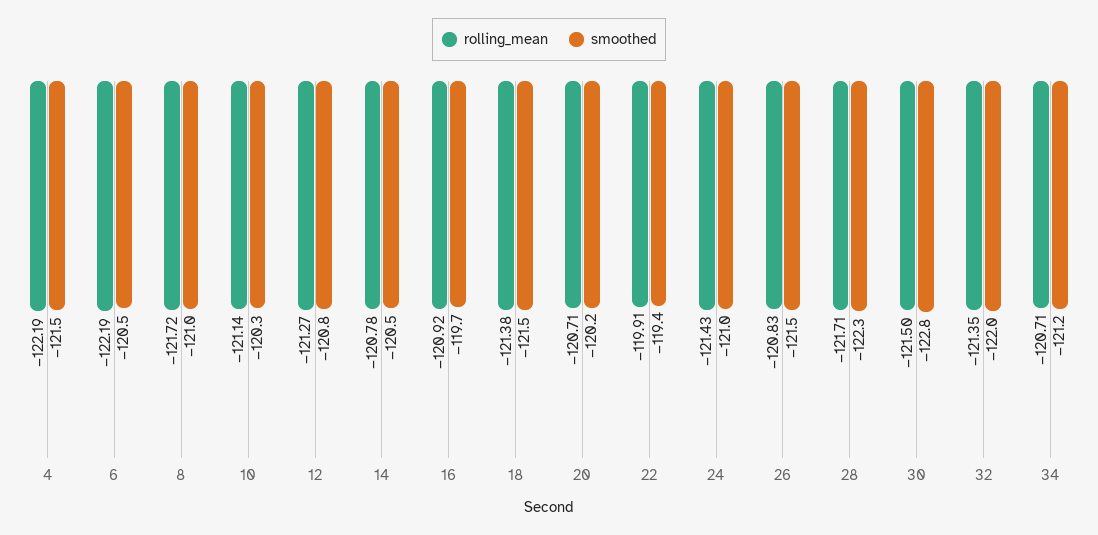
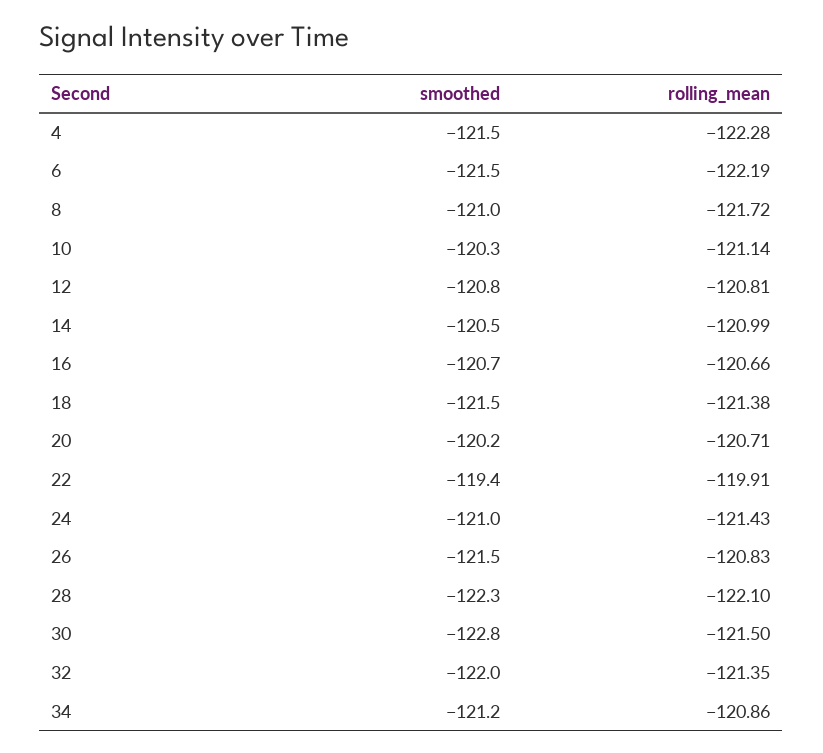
rolling_mean, 4: -122.19 -> -122.28
smoothed, 6: -120.5 -> -121.5
rolling_mean, 12: -121.27 -> -120.81
rolling_mean, 14: -120.78 -> -120.99
rolling_mean, 16: -120.92 -> -120.66
smoothed, 16: -119.7 -> -120.7
rolling_mean, 28: -121.71 -> -122.1
rolling_mean, 34: -120.71 -> -120.86

